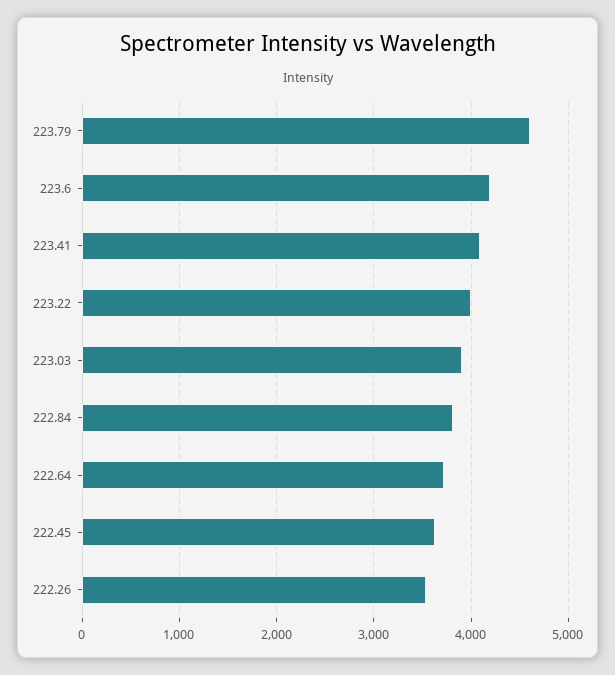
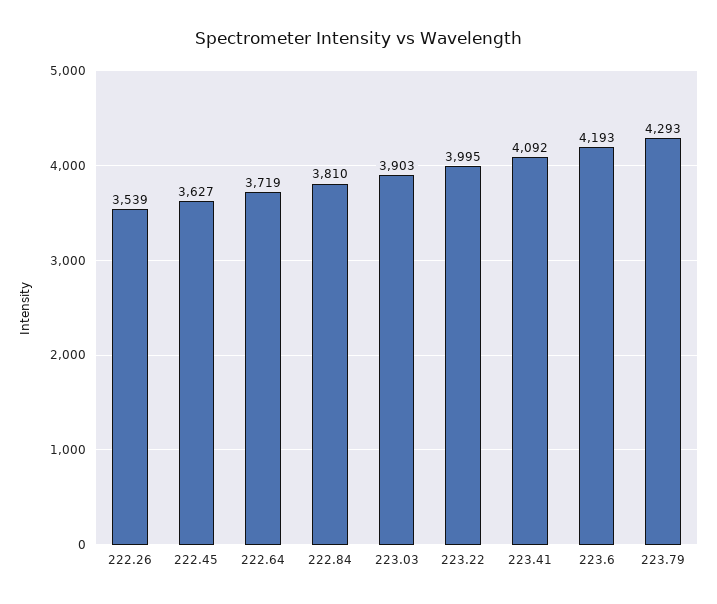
223.79: 4600 -> 4293

